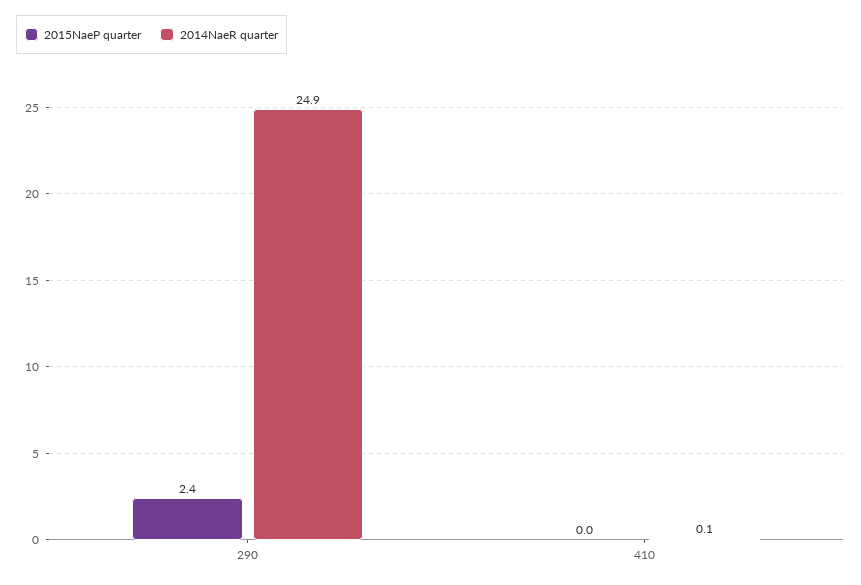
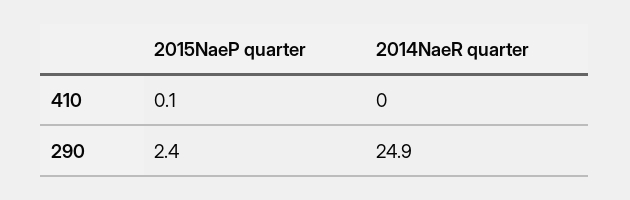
2015NaeP quarter, 410: 0 -> 0.1
2014NaeR quarter, 410: 0.1 -> 0

